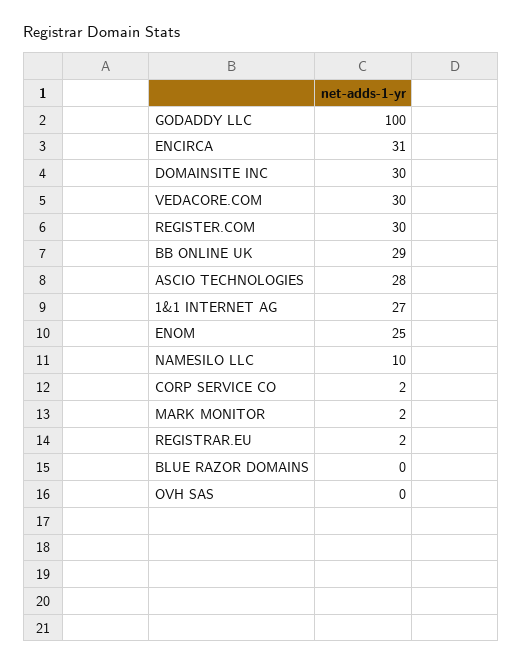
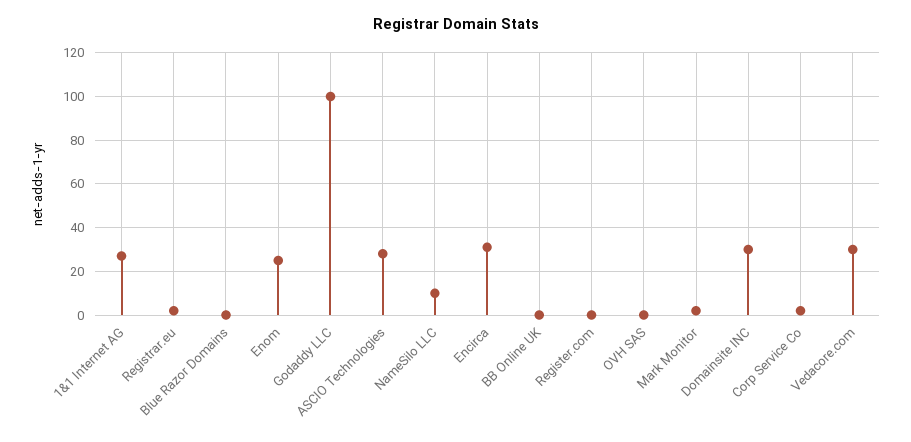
REGISTER.COM: 30 -> 0
BB ONLINE UK: 29 -> 0

